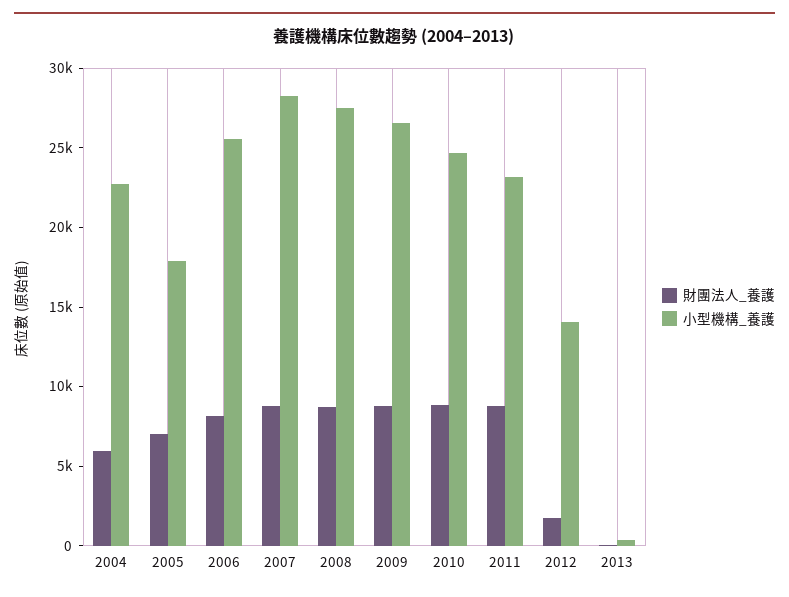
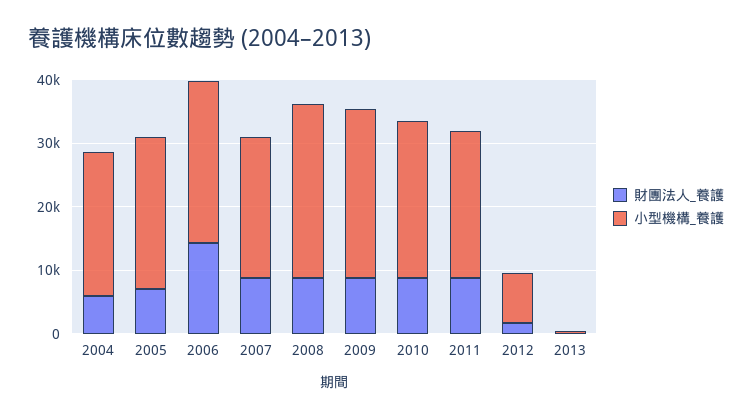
小型機構_養護, 2005: 18000 -> 24000
財團法人_養護, 2006: 8000 -> 14000
小型機構_養護, 2007: 28000 -> 22000
小型機構_養護, 2012: 14000 -> 8000

